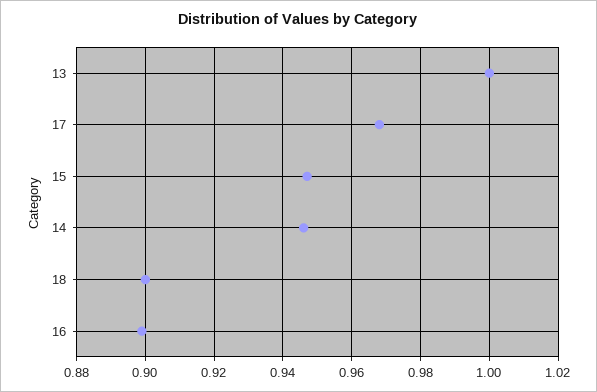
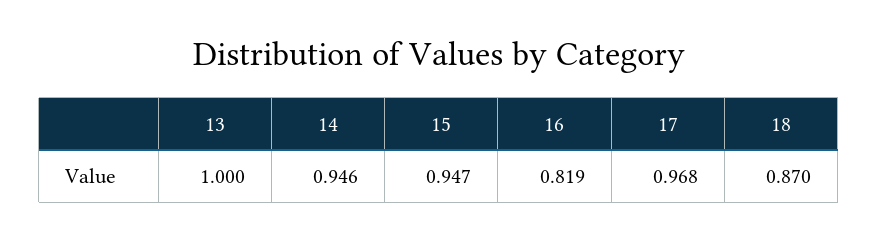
18: 0.9 -> 0.87
16: 0.9 -> 0.819

